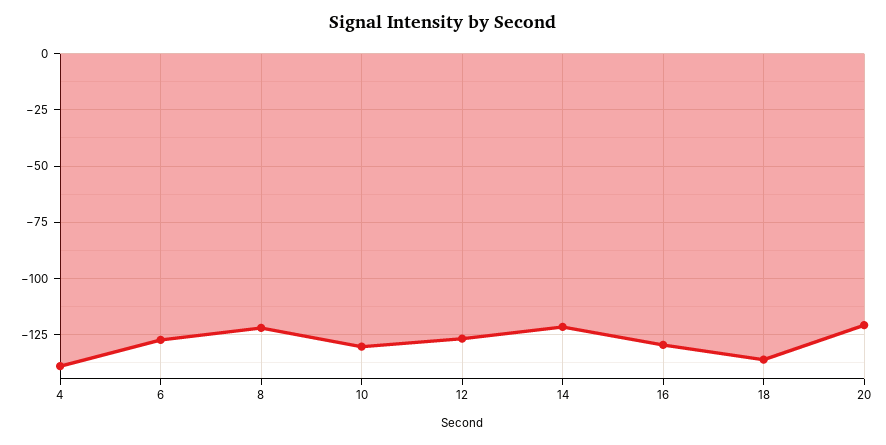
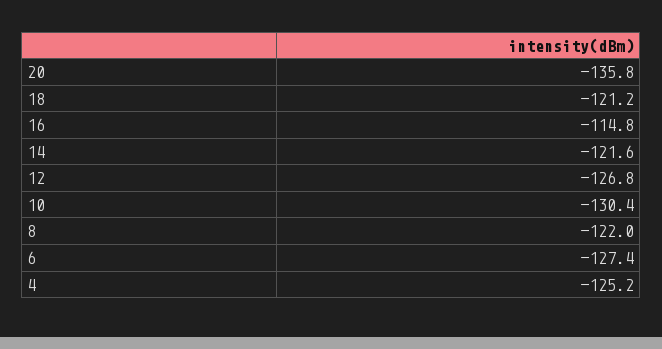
4: -140 -> -125.2
16: -130 -> -114.8
18: -135 -> -121.2
20: -120 -> -135.8

